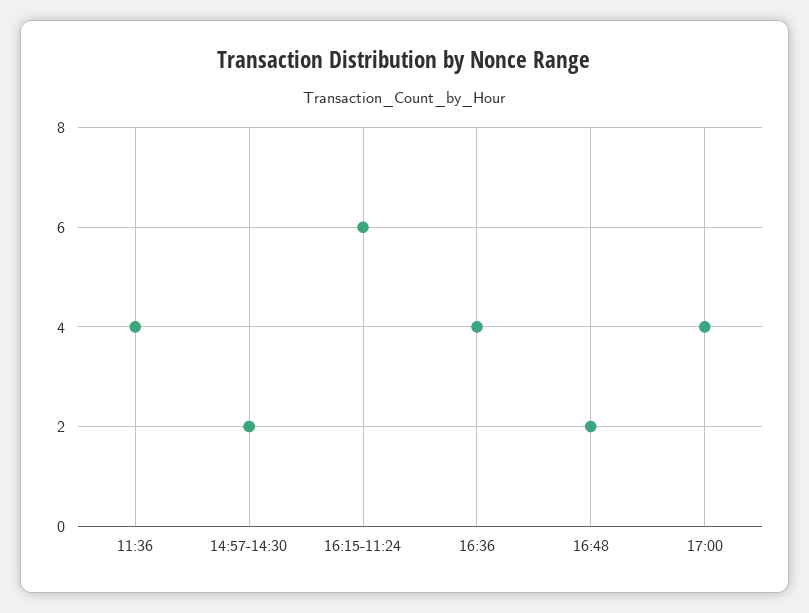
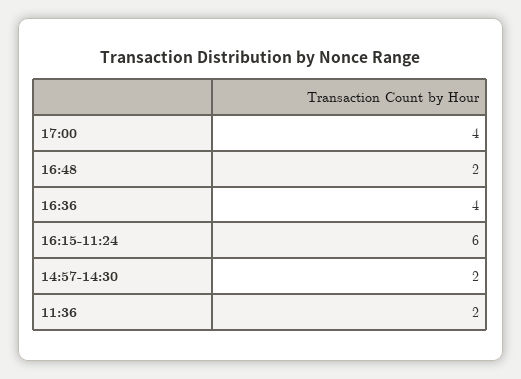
11:36: 4 -> 2

